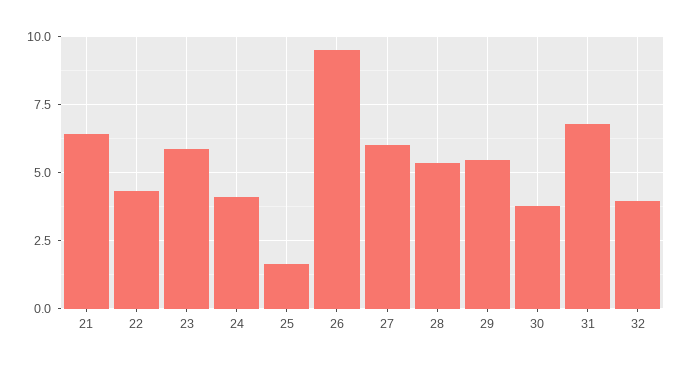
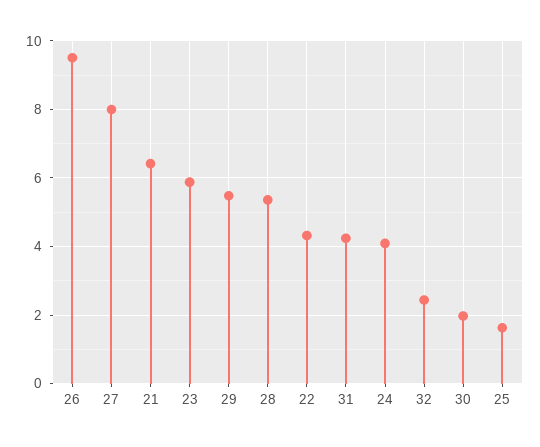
27: 6 -> 8
30: 3.75 -> 2
31: 6.75 -> 4.2
32: 4 -> 2.4

